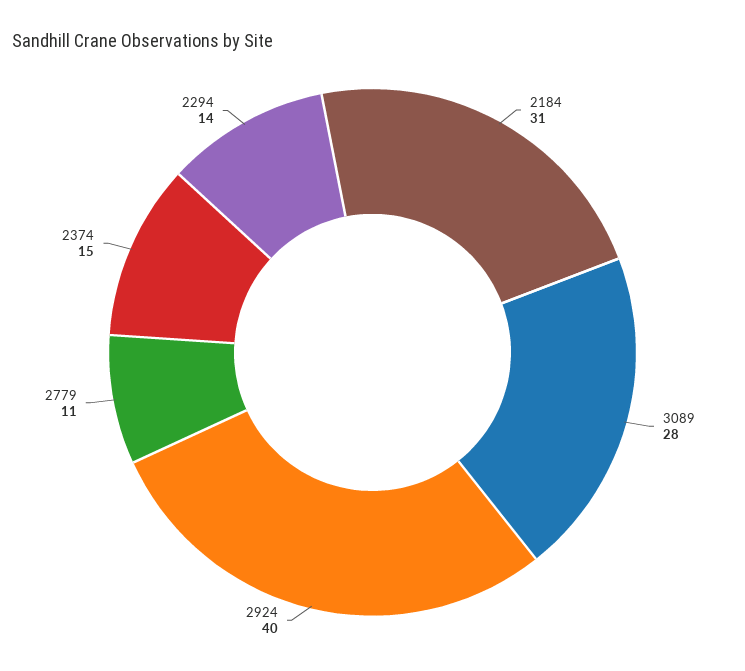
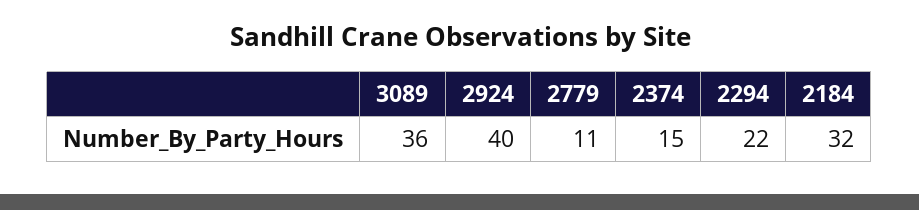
2184: 31 -> 32
3089: 28 -> 36
2294: 14 -> 22

